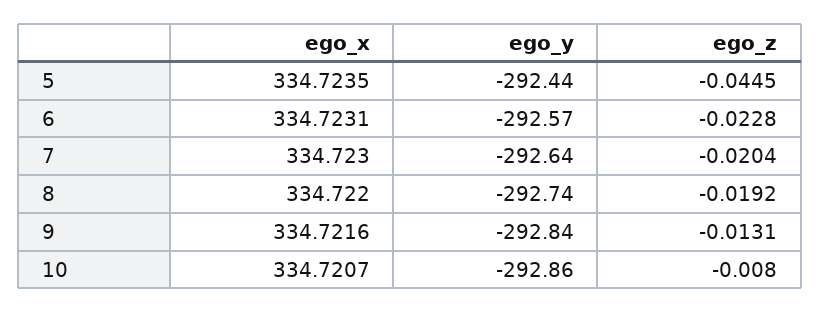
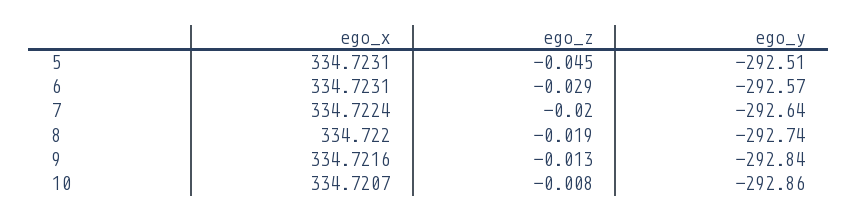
ego_x, 5: 334.7235 -> 334.7231
ego_y, 5: -292.44 -> -292.51
ego_z, 6: -0.0228 -> -0.029
ego_x, 7: 334.723 -> 334.7224

